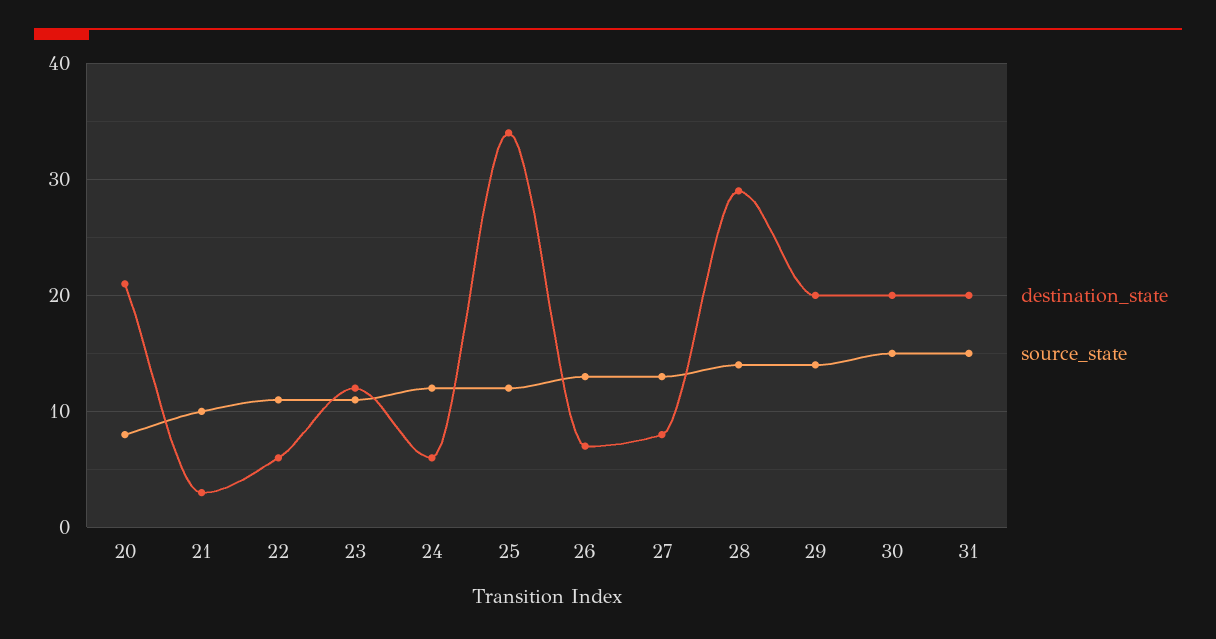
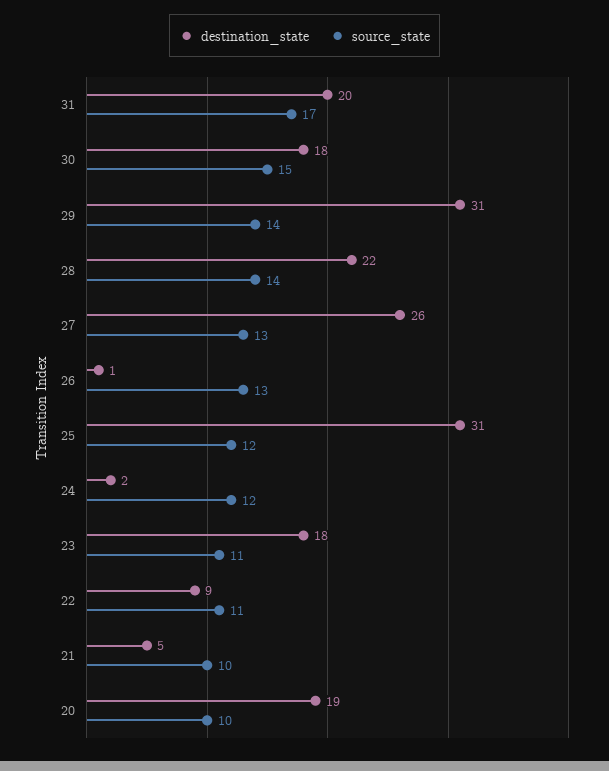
destination_state, 20: 21 -> 19
source_state, 20: 8 -> 10
destination_state, 21: 3 -> 5
destination_state, 22: 6 -> 9
destination_state, 23: 12 -> 18
destination_state, 24: 6 -> 2
destination_state, 25: 34 -> 31
destination_state, 26: 7 -> 1
destination_state, 27: 8 -> 26
destination_state, 28: 29 -> 22
destination_state, 29: 20 -> 31
destination_state, 30: 20 -> 18
source_state, 31: 15 -> 17

